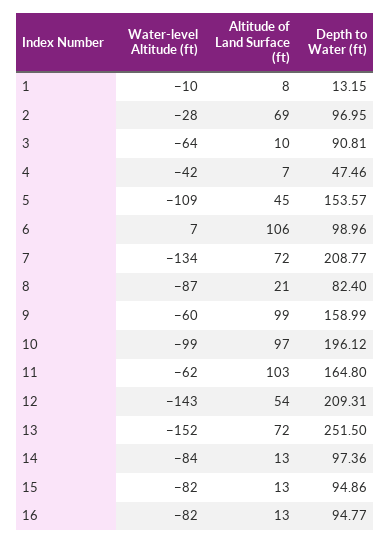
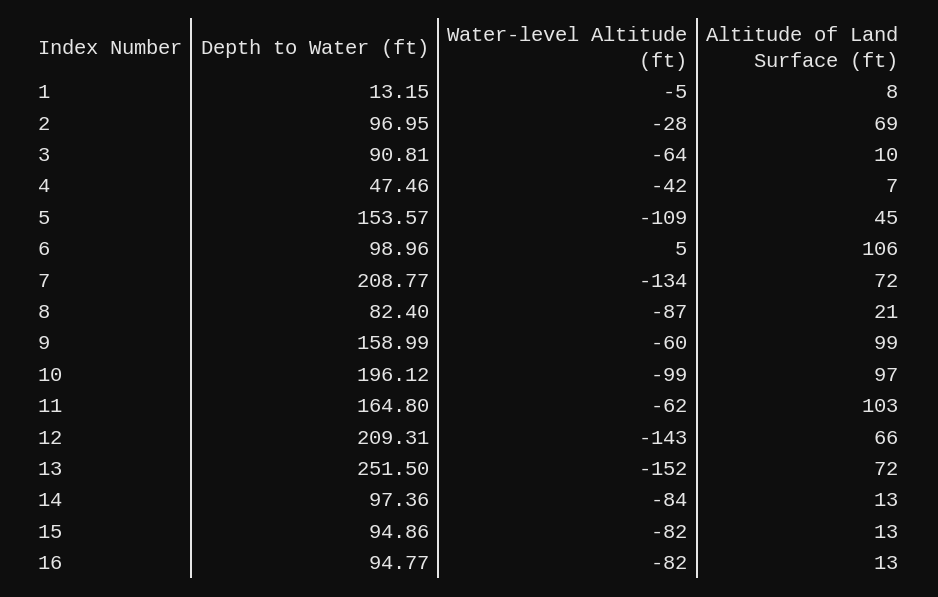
Water-level Altitude (ft), 1: -10 -> -5
Water-level Altitude (ft), 6: 7 -> 5
Altitude of Land Surface (ft), 12: 54 -> 66

